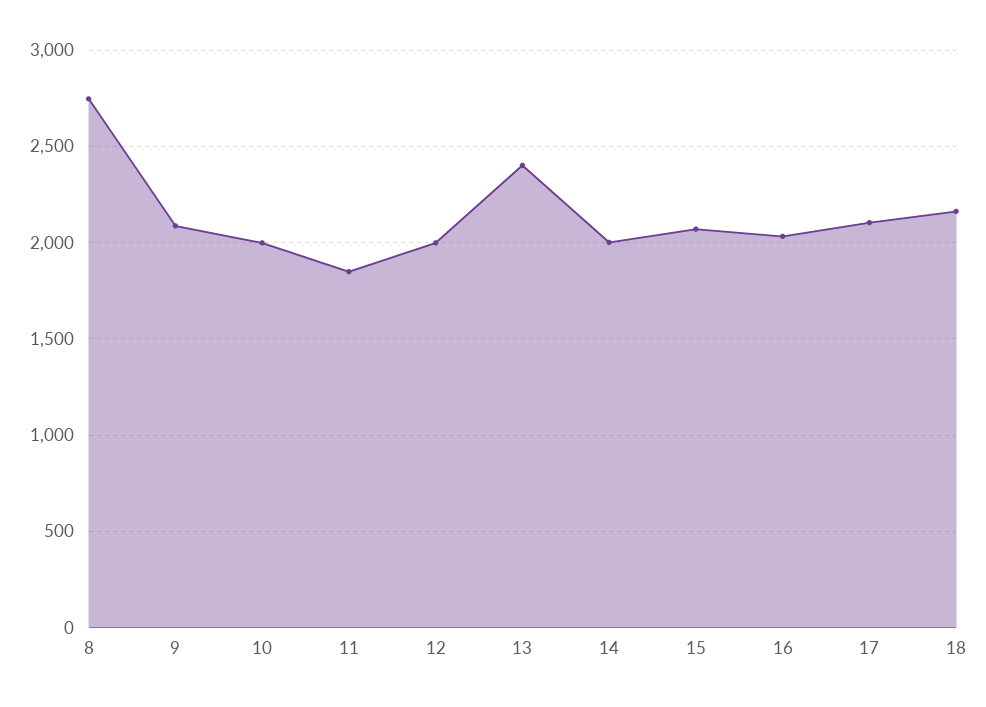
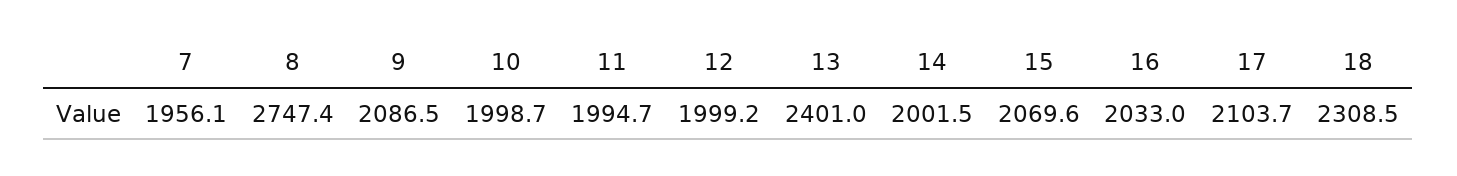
11: 1850 -> 1994.7
18: 2150 -> 2308.5
7: none -> 1956.1

